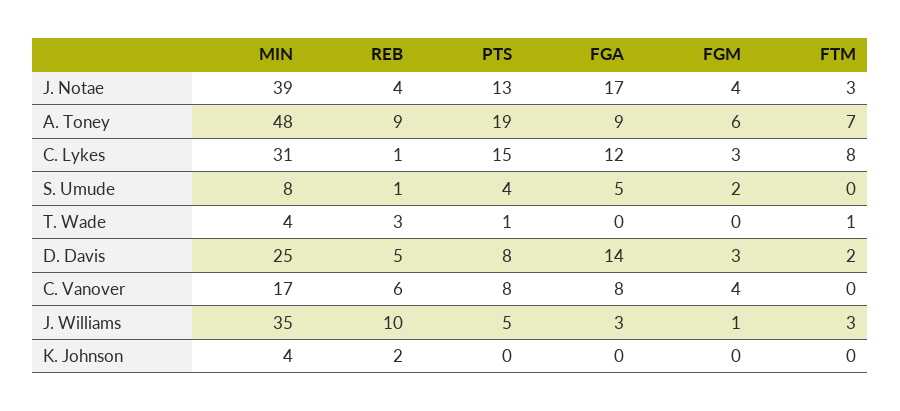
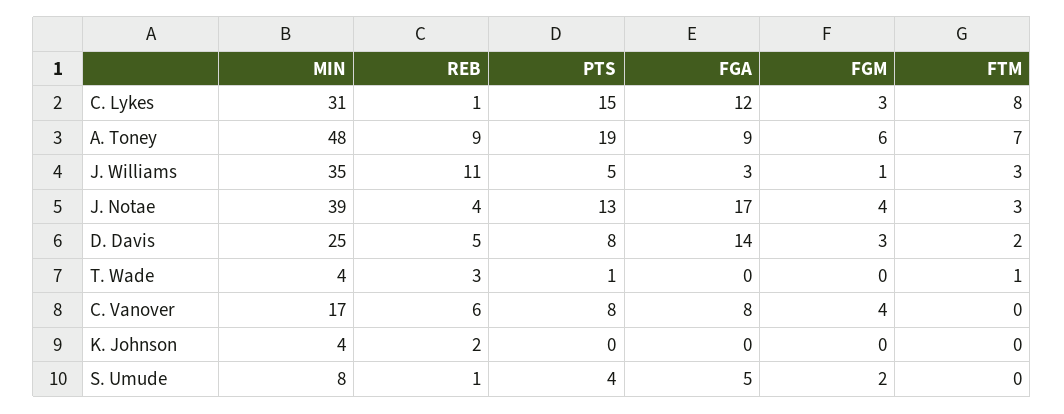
REB, J. Williams: 10 -> 11

